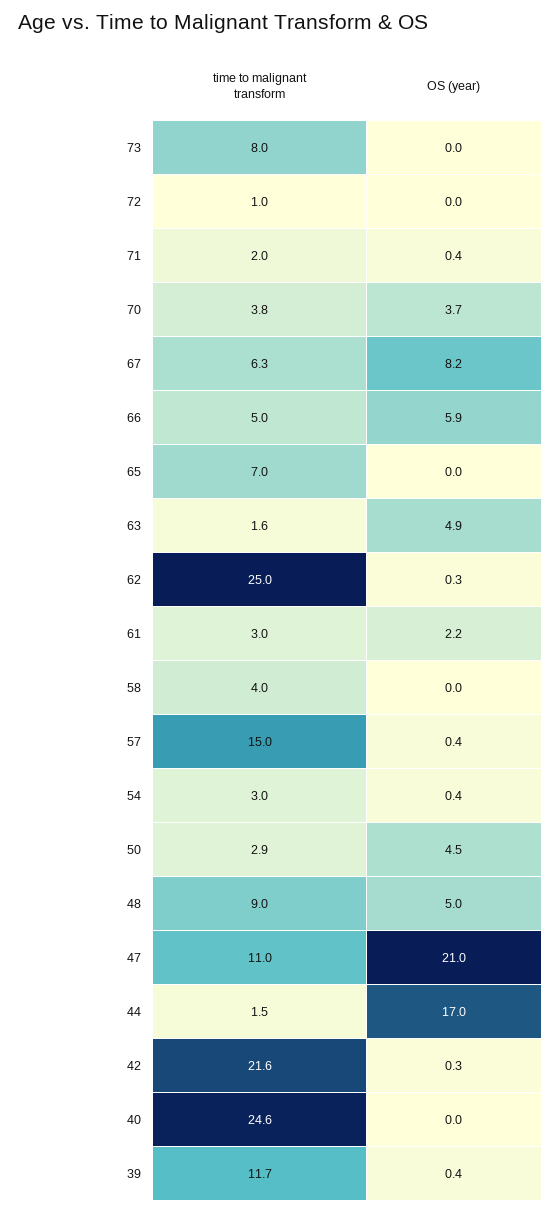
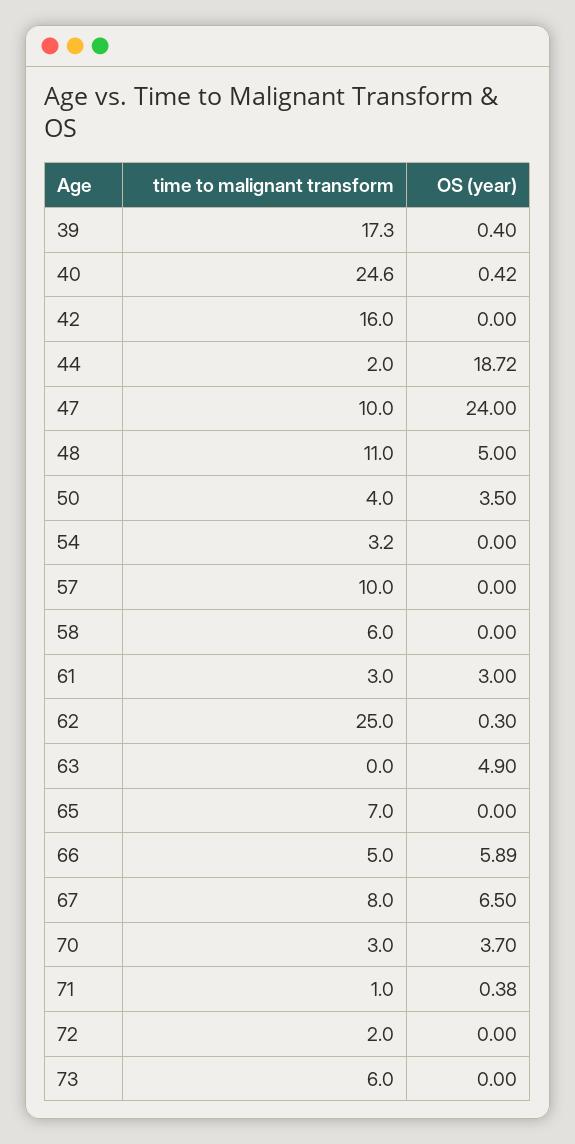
time to malignant transform, 73: 8 -> 6
time to malignant transform, 72: 1 -> 2
time to malignant transform, 71: 2 -> 1
time to malignant transform, 70: 3.8 -> 3
time to malignant transform, 67: 6.3 -> 8
OS (year), 67: 8.2 -> 6.5
time to malignant transform, 63: 1.6 -> 0
OS (year), 61: 2.2 -> 3
time to malignant transform, 58: 4 -> 6
time to malignant transform, 57: 15 -> 10
OS (year), 57: 0.4 -> 0
time to malignant transform, 54: 3 -> 3.2
OS (year), 54: 0.4 -> 0
time to malignant transform, 50: 2.9 -> 4
OS (year), 50: 4.5 -> 3.5
time to malignant transform, 48: 9 -> 11
time to malignant transform, 47: 11 -> 10
OS (year), 47: 21 -> 24
time to malignant transform, 44: 1.5 -> 2
OS (year), 44: 17 -> 18.72
time to malignant transform, 42: 21.6 -> 16
OS (year), 42: 0.3 -> 0
OS (year), 40: 0 -> 0.42
time to malignant transform, 39: 11.7 -> 17.3

